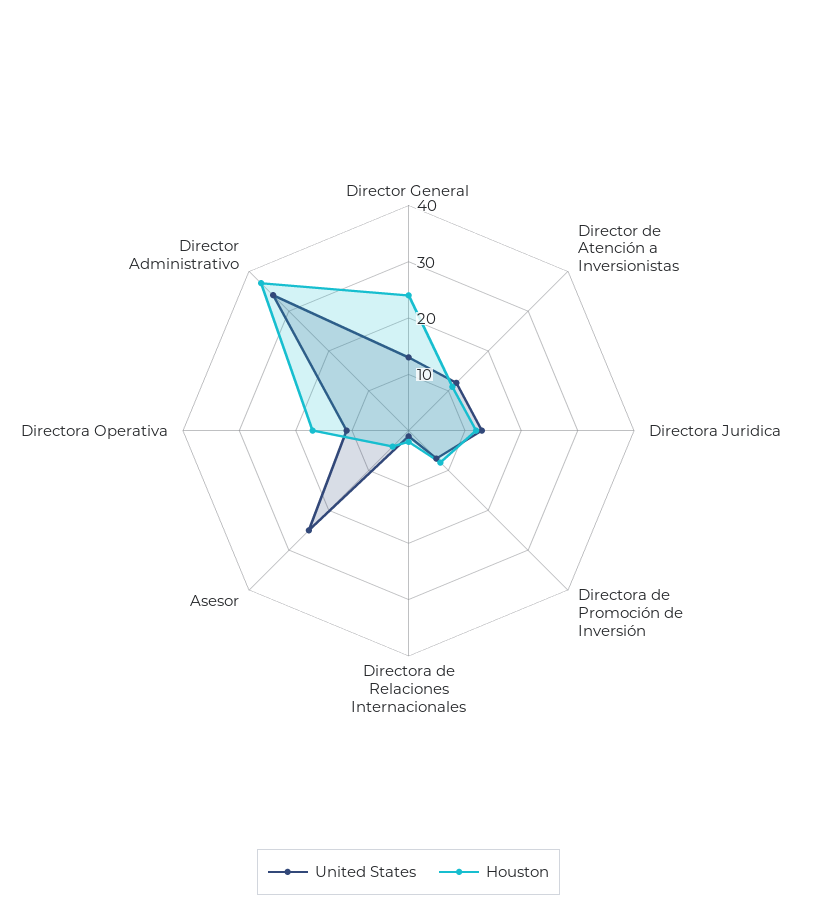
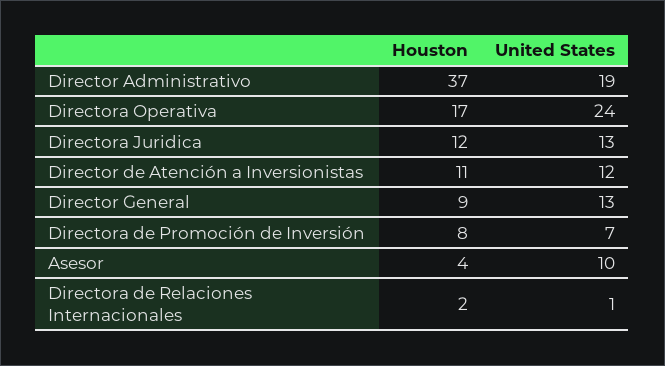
Houston, Director General: 25 -> 9
United States, Asesor: 25 -> 10
United States, Directora Operativa: 10 -> 24
United States, Director Administrativo: 35 -> 19

